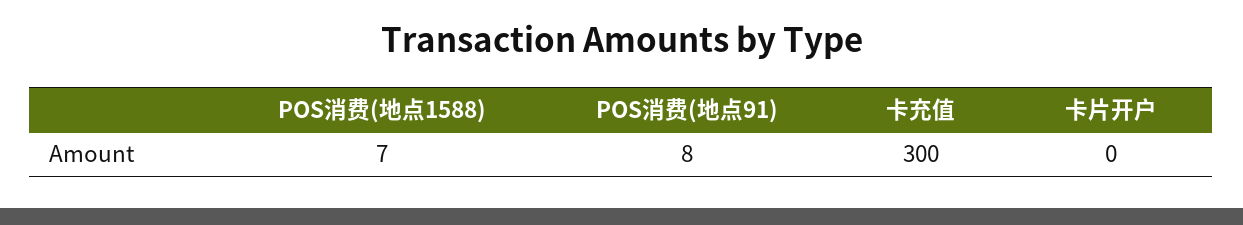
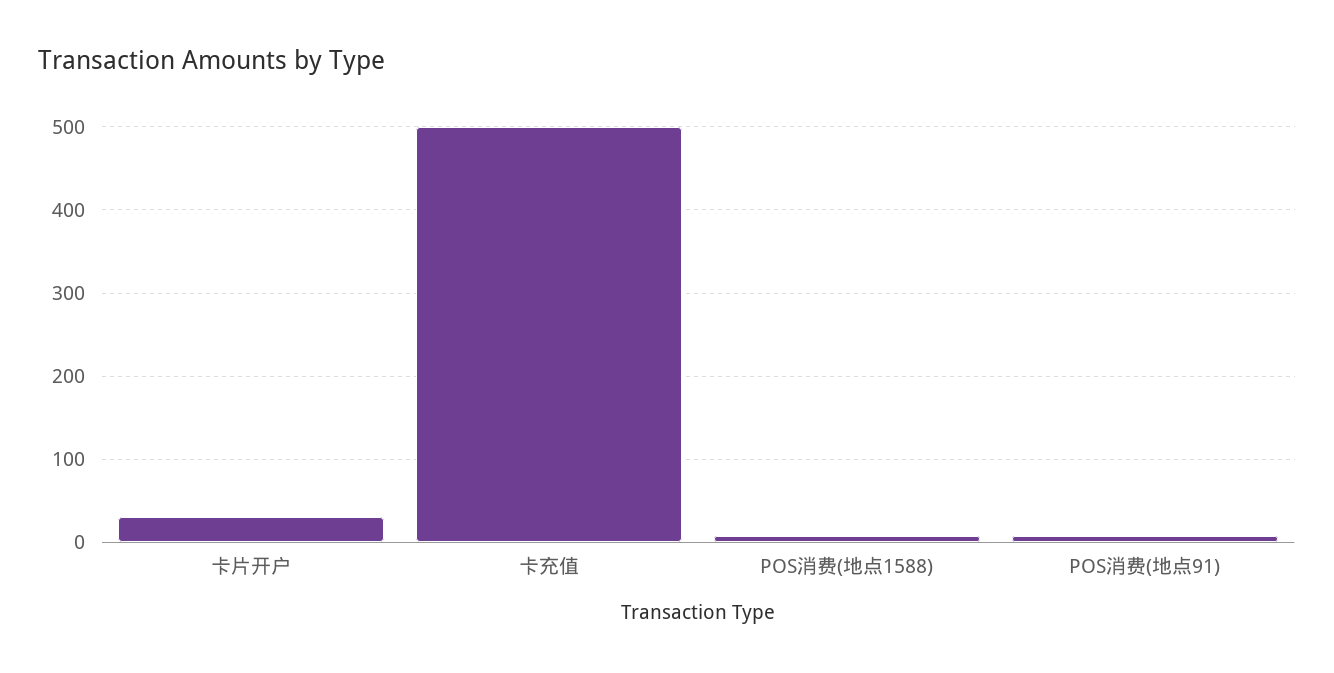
卡充值: 300 -> 500
卡片开户: 0 -> 30

